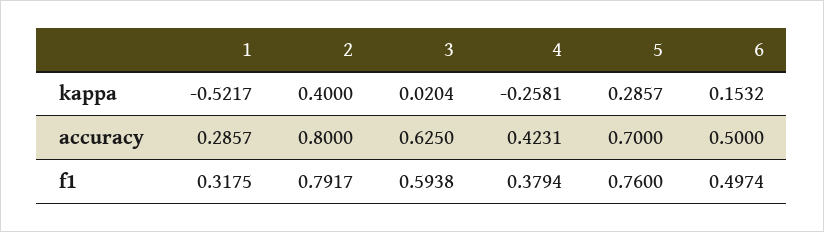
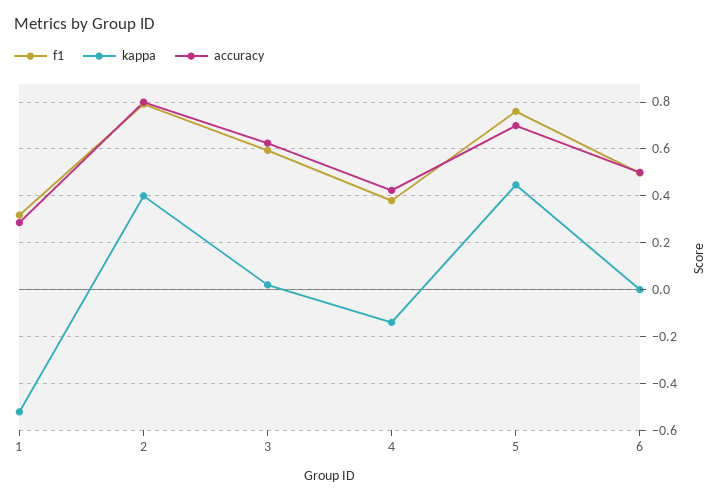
kappa, 4: -0.2581 -> -0.15
kappa, 5: 0.2857 -> 0.45
kappa, 6: 0.1532 -> 0

